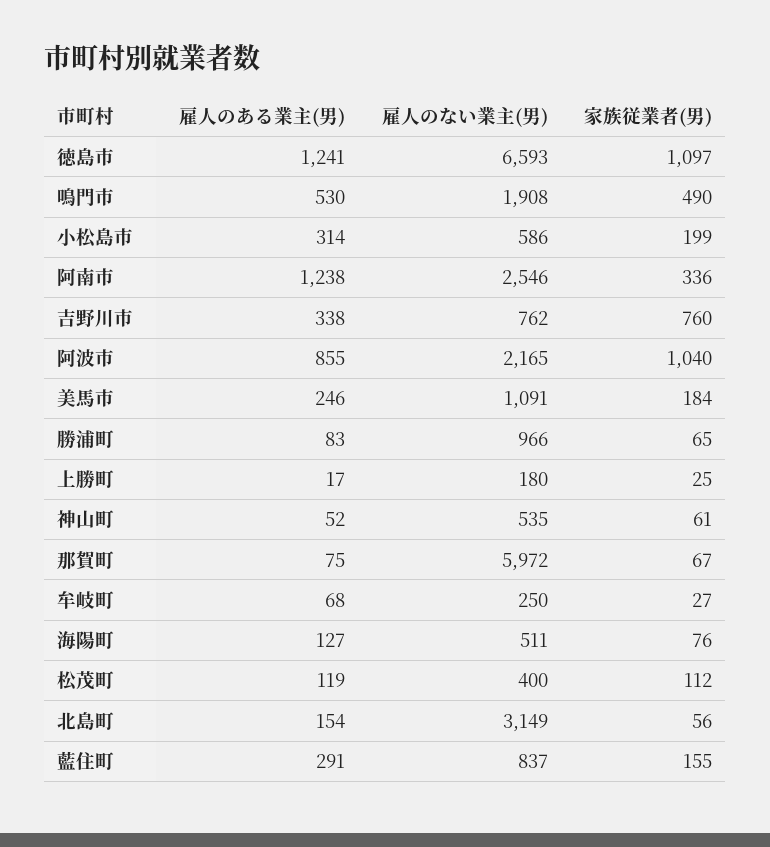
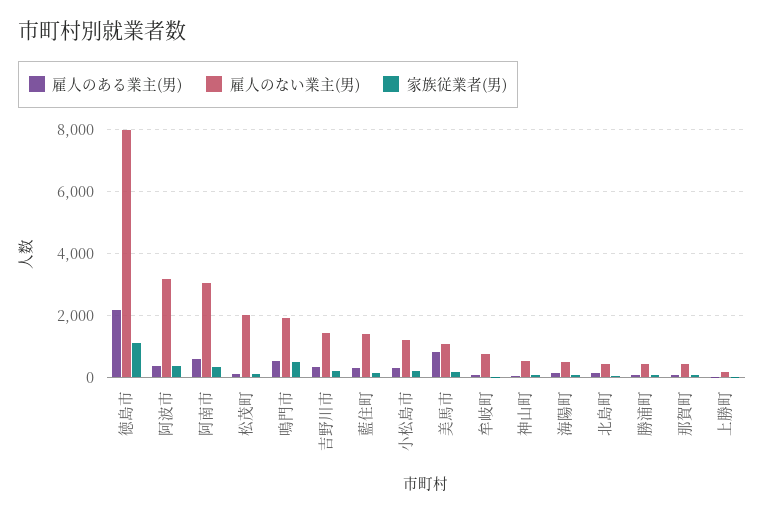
雇人のある業主(男), 徳島市: 1241 -> 2200
雇人のない業主(男), 徳島市: 6593 -> 8000
雇人のない業主(男), 小松島市: 586 -> 1200
雇人のある業主(男), 阿南市: 1238 -> 600
雇人のない業主(男), 阿南市: 2546 -> 3000
雇人のない業主(男), 吉野川市: 762 -> 1400
家族従業者(男), 吉野川市: 760 -> 200
雇人のある業主(男), 阿波市: 855 -> 400
雇人のない業主(男), 阿波市: 2165 -> 3200
家族従業者(男), 阿波市: 1040 -> 400
雇人のある業主(男), 美馬市: 246 -> 800
雇人のない業主(男), 勝浦町: 966 -> 400
雇人のない業主(男), 那賀町: 5972 -> 400
雇人のない業主(男), 牟岐町: 250 -> 800
雇人のない業主(男), 松茂町: 400 -> 2000
雇人のない業主(男), 北島町: 3149 -> 400
雇人のない業主(男), 藍住町: 837 -> 1400

